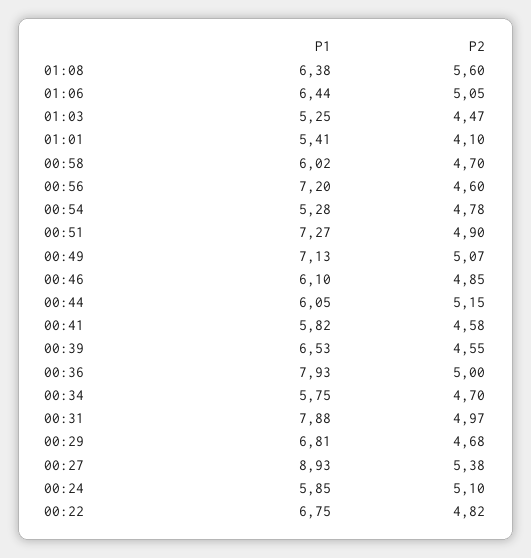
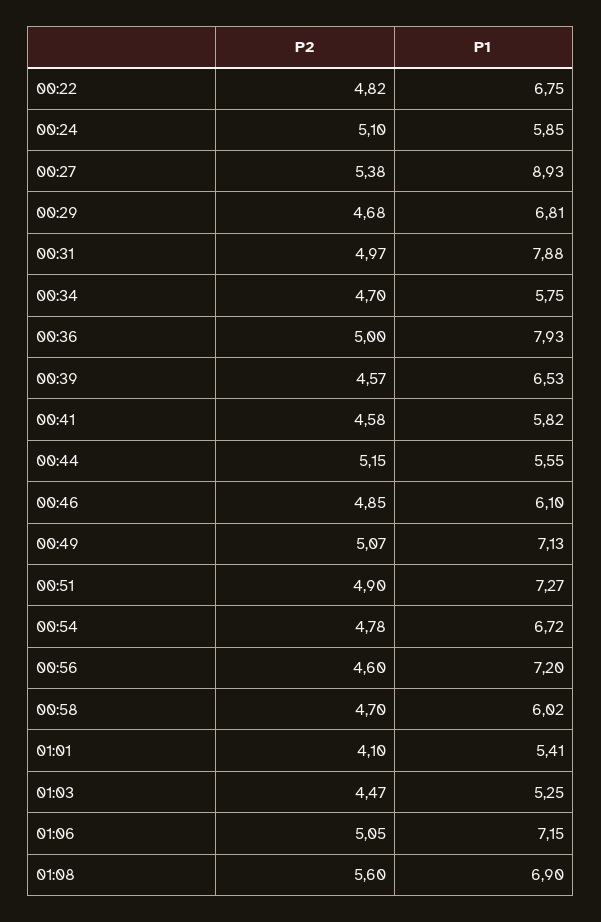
P1, 01:08: 6.38 -> 6.9
P1, 01:06: 6.44 -> 7.15
P1, 00:54: 5.28 -> 6.72
P1, 00:44: 6.05 -> 5.55
P2, 00:39: 4.55 -> 4.57

